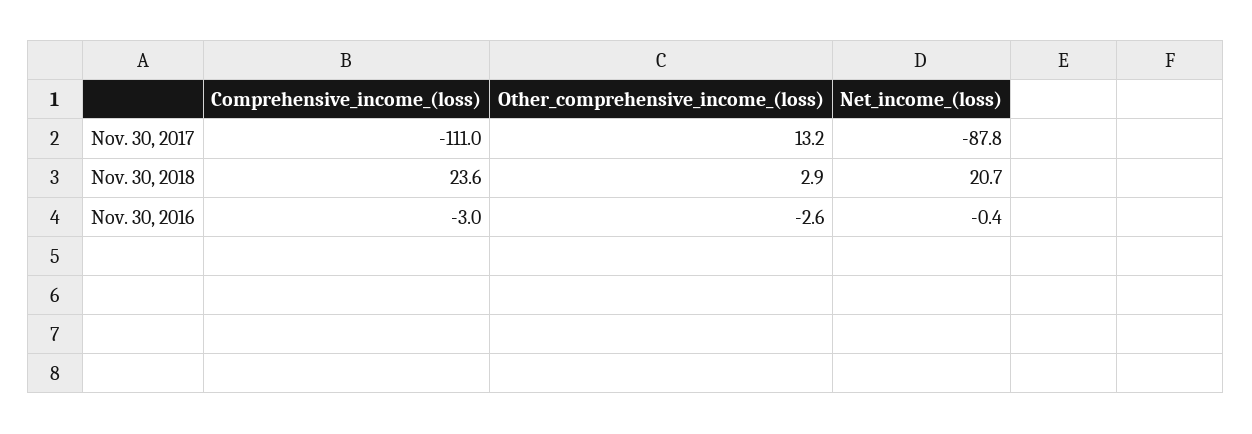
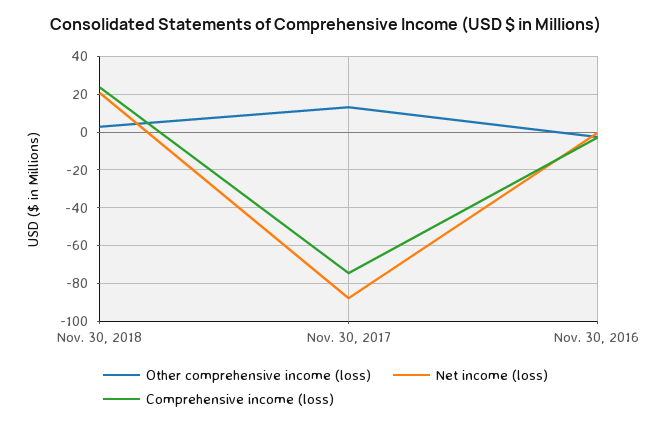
Comprehensive_income_(loss), Nov. 30, 2017: -111 -> -75

